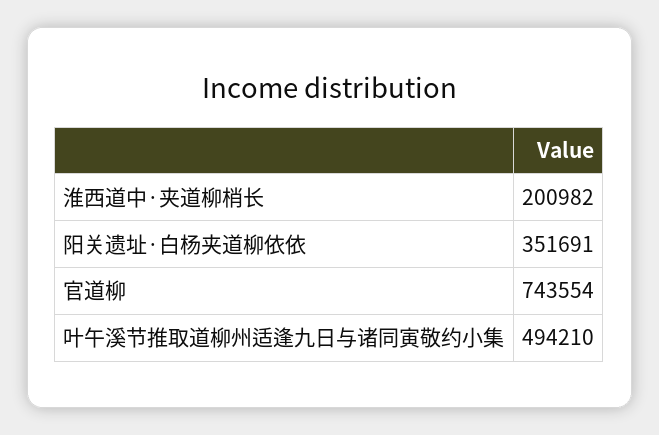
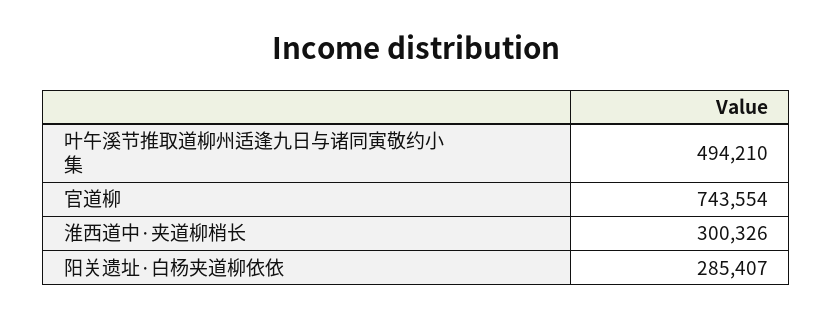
淮西道中·夹道柳梢长: 200982 -> 300326
阳关遗址·白杨夹道柳依依: 351691 -> 285407

